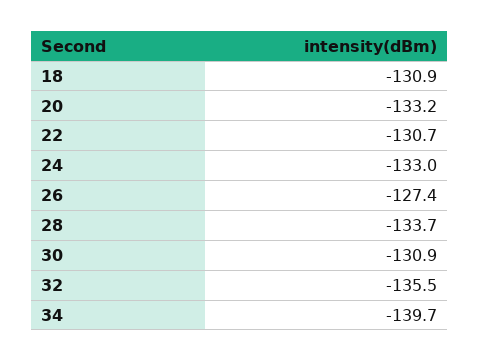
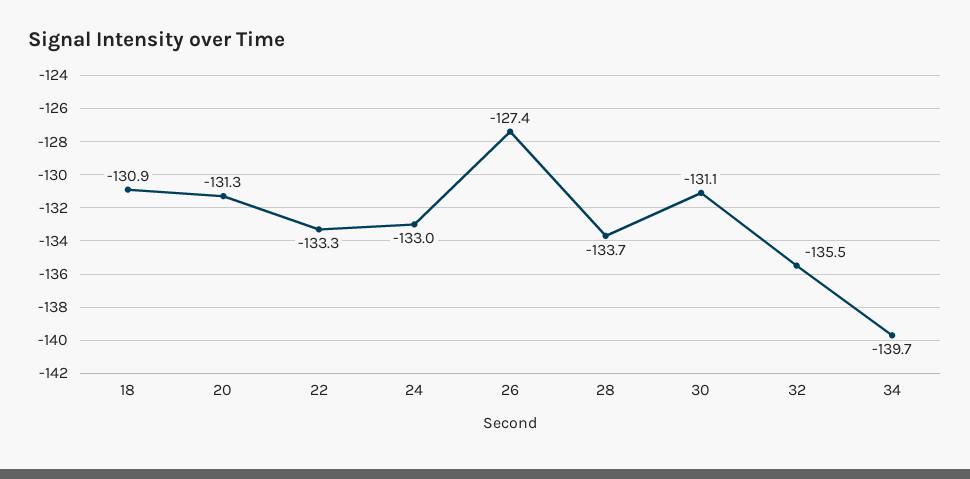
20: -133.2 -> -131.3
22: -130.7 -> -133.3
30: -130.9 -> -131.1

